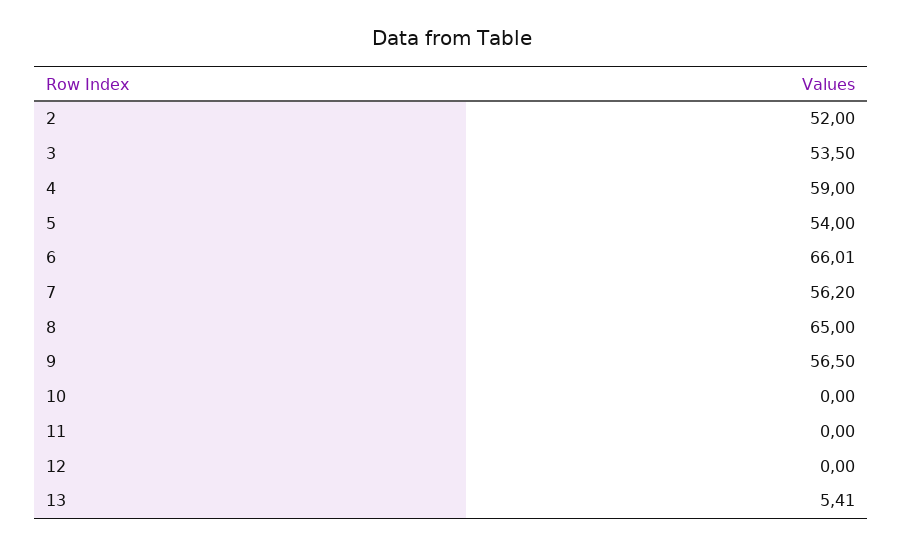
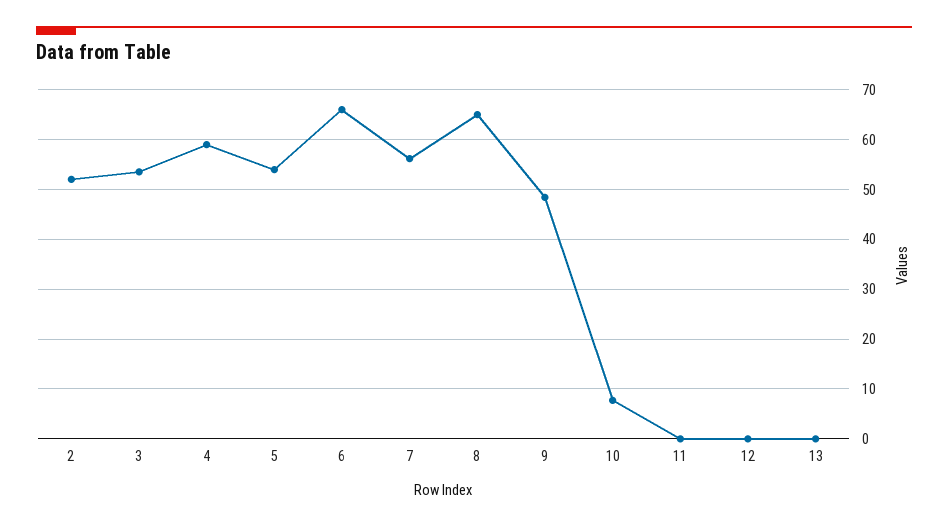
9: 56.5 -> 48
10: 0 -> 8
13: 5.41 -> 0

